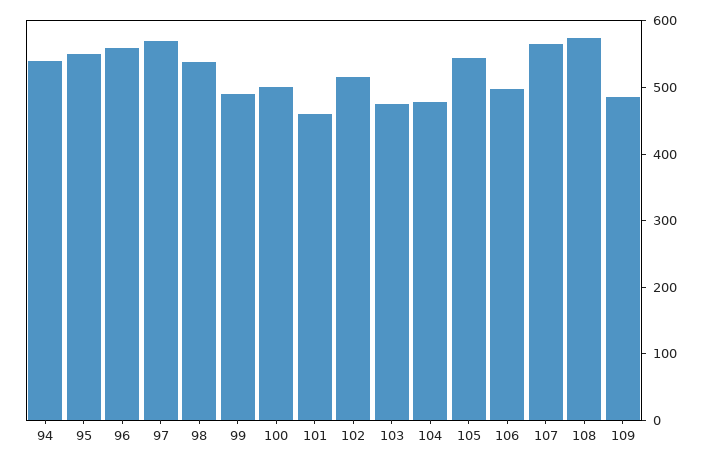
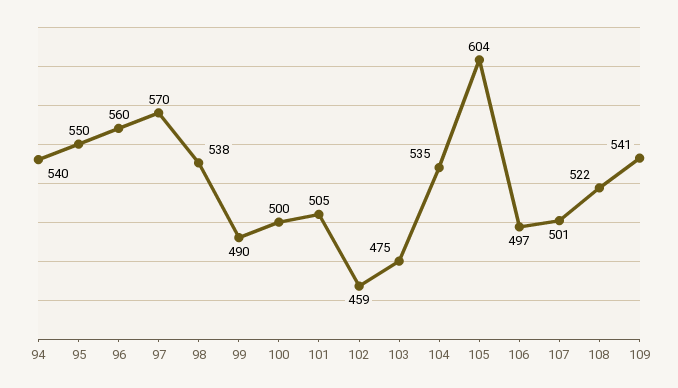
101: 460 -> 505
102: 520 -> 459
104: 480 -> 535
105: 540 -> 604
107: 560 -> 501
108: 580 -> 522
109: 480 -> 541

